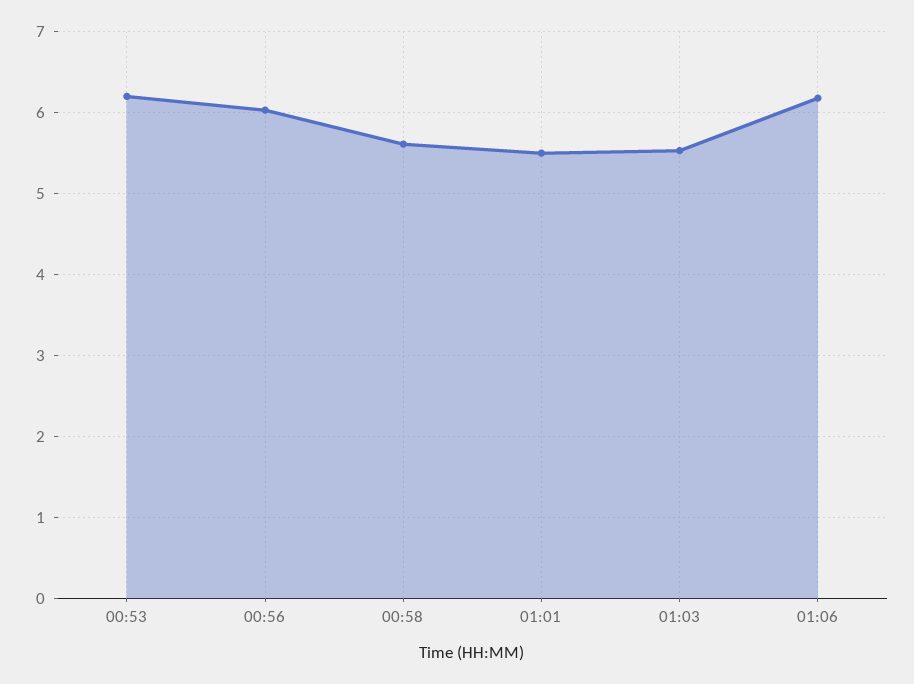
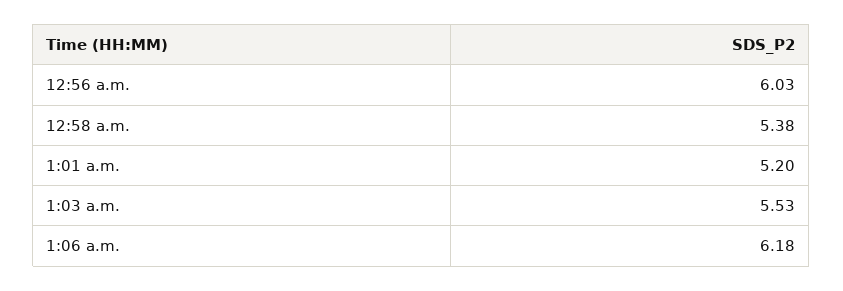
00:53: 6.2 -> none
00:58: 5.6 -> 5.38
01:01: 5.5 -> 5.2

